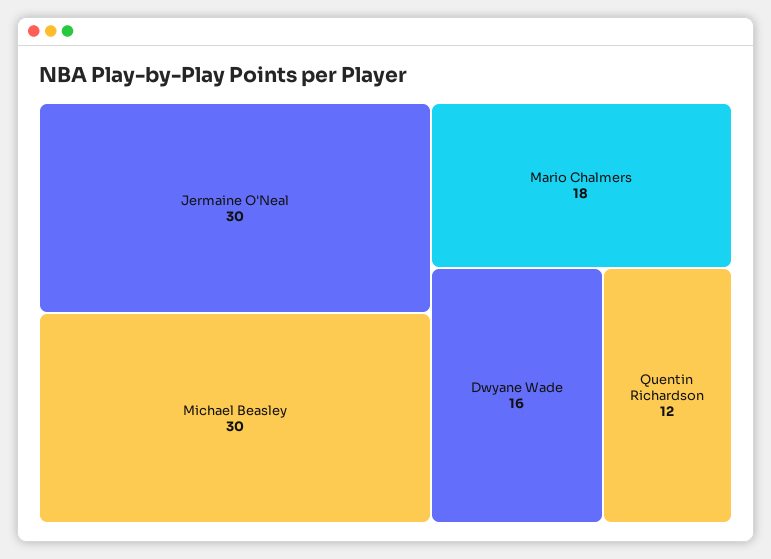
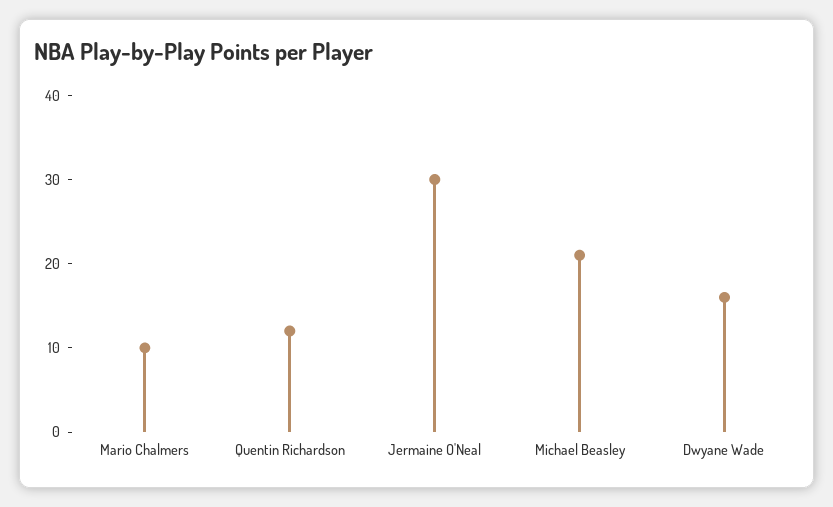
Michael Beasley: 30 -> 21
Mario Chalmers: 18 -> 10

